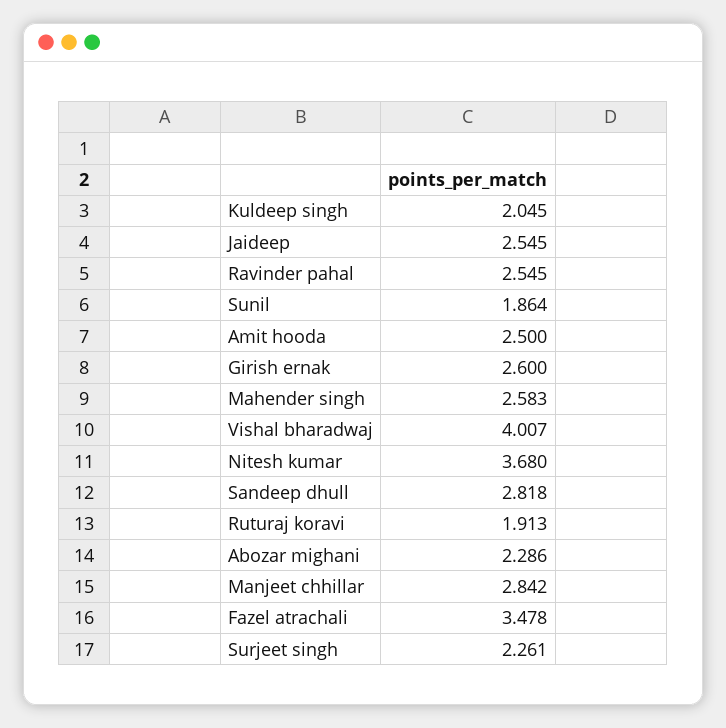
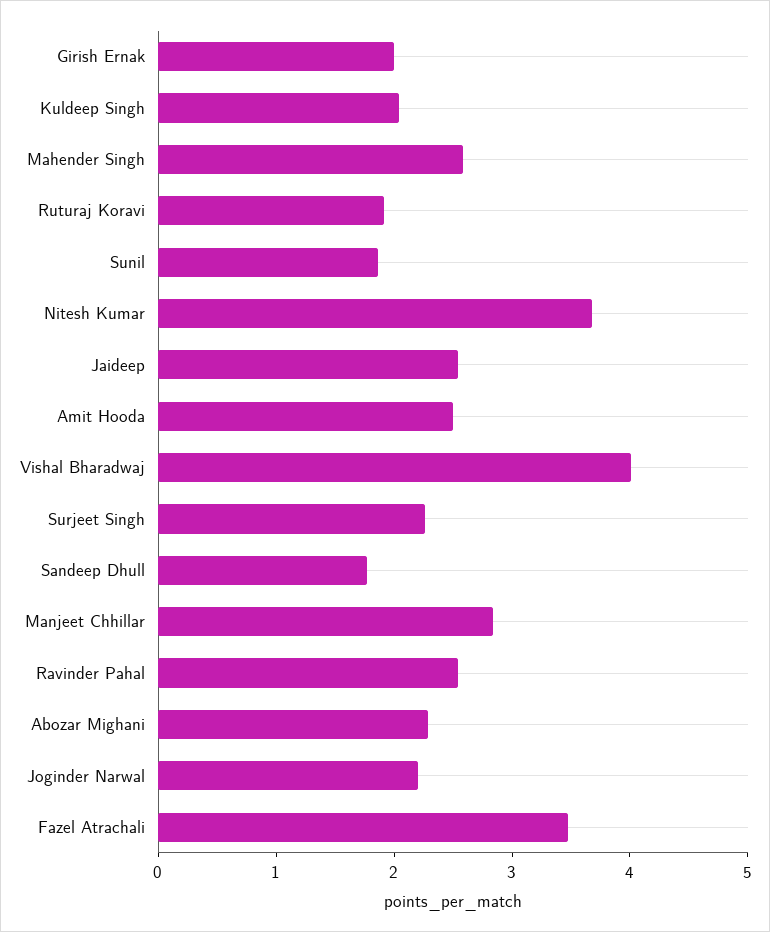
Girish ernak: 2.6 -> 2
Sandeep dhull: 2.818 -> 1.8
Joginder Narwal: none -> 2.2

